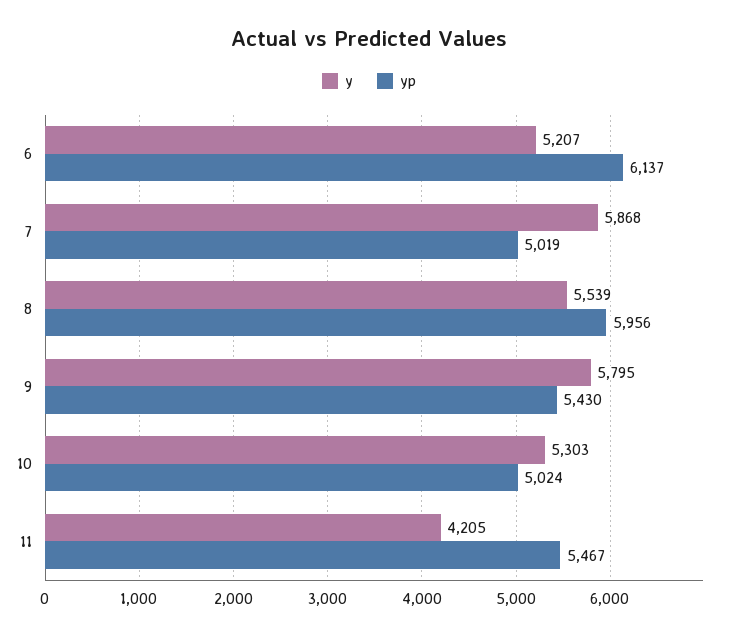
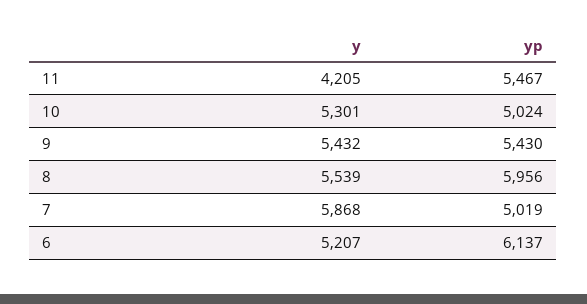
y, 9: 5795 -> 5432
y, 10: 5303 -> 5301

